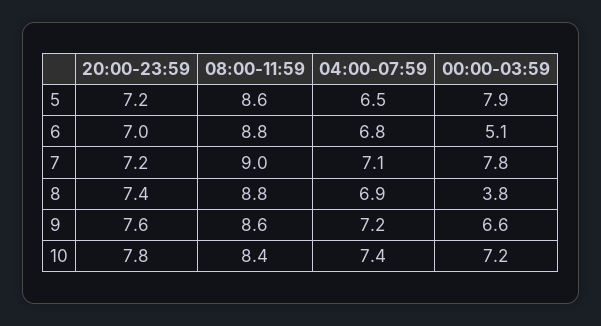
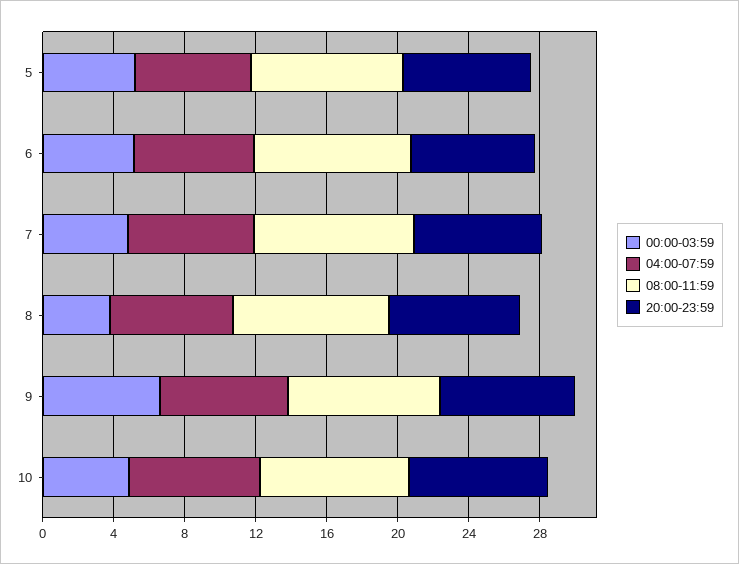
00:00-03:59, 5: 7.9 -> 5
00:00-03:59, 7: 7.8 -> 5
00:00-03:59, 10: 7.2 -> 5

